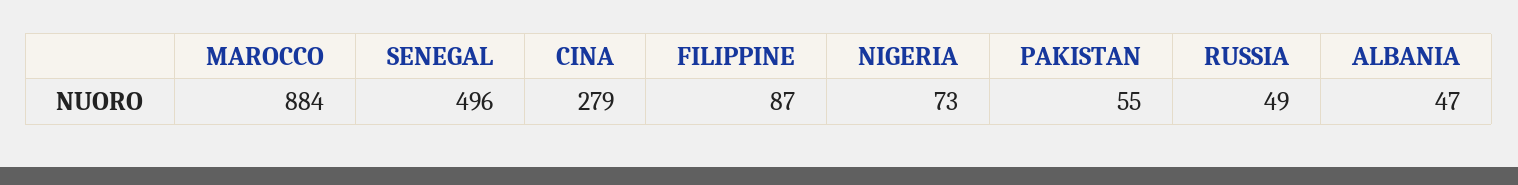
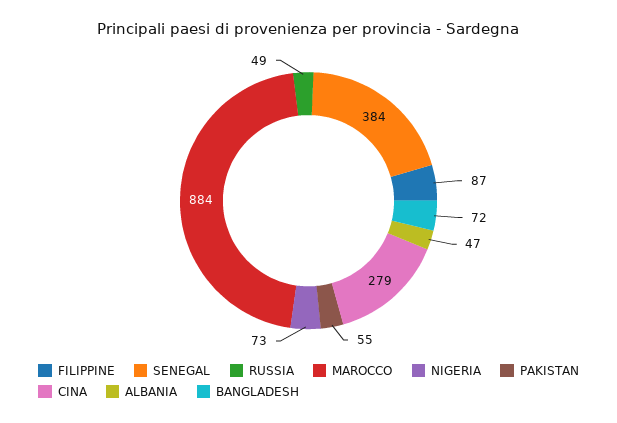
SENEGAL: 496 -> 384
BANGLADESH: none -> 72

